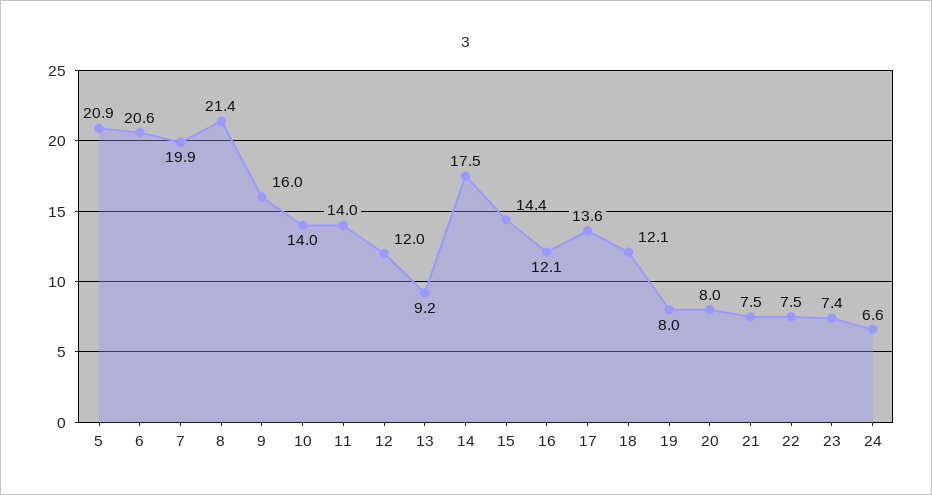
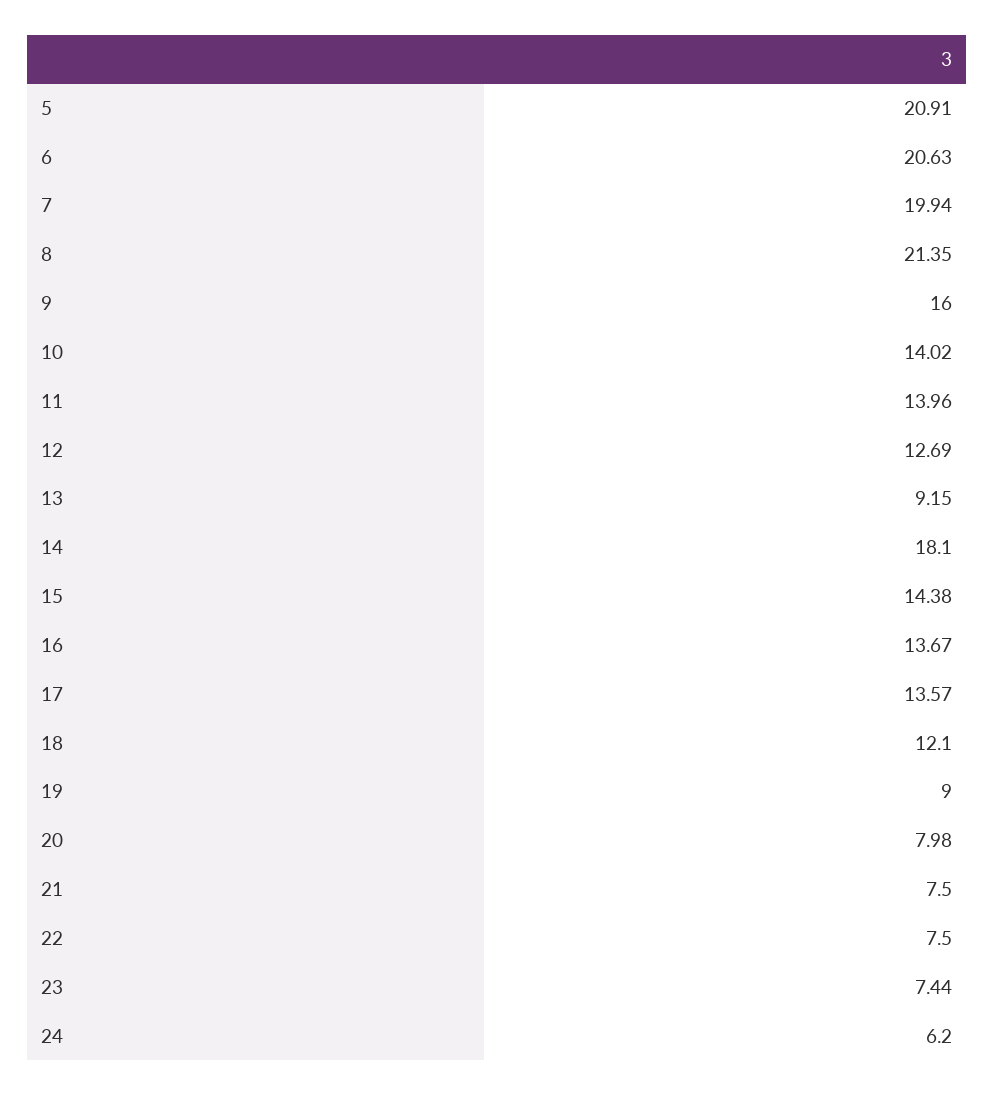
12: 12 -> 12.69
14: 17.5 -> 18.1
16: 12.1 -> 13.67
19: 8 -> 9
24: 6.6 -> 6.2

